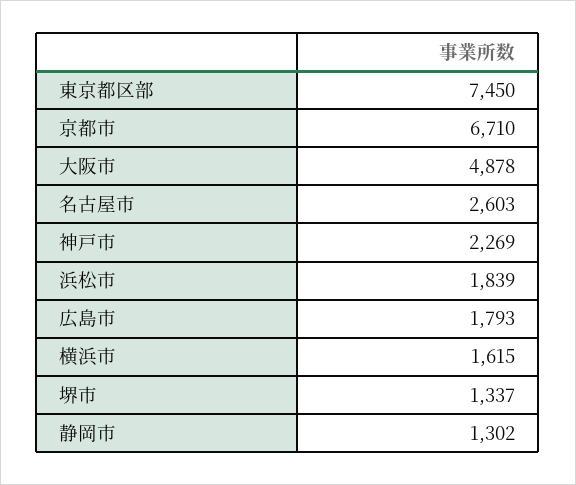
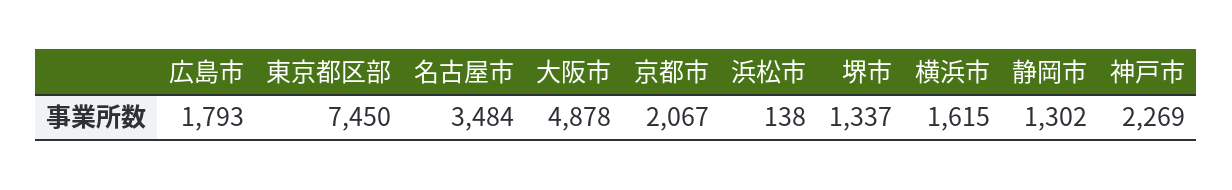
京都市: 6710 -> 2067
名古屋市: 2603 -> 3484
浜松市: 1839 -> 138

